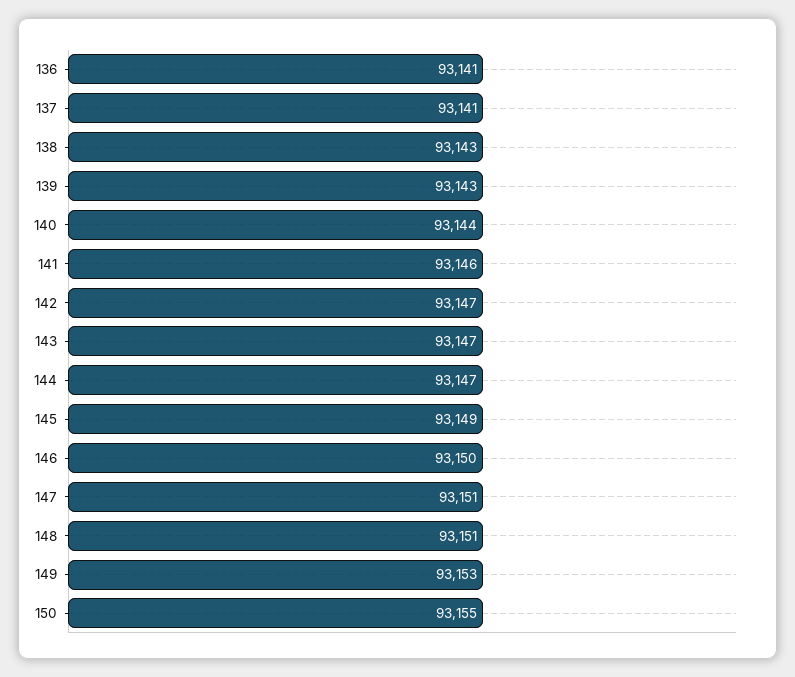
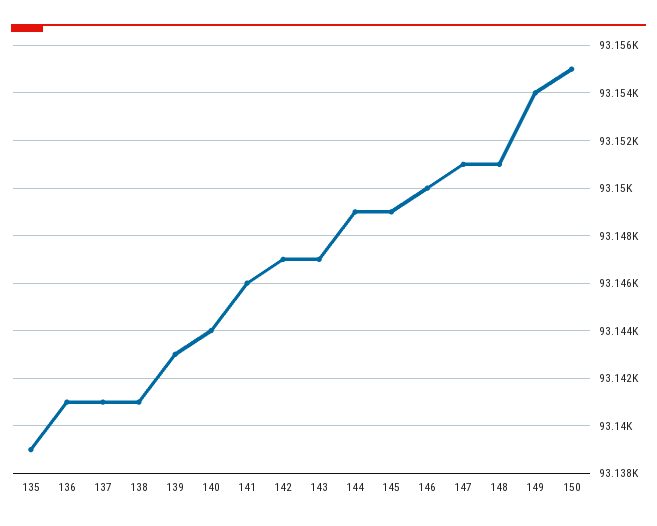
138: 93143 -> 93141
144: 93147 -> 93149
149: 93153 -> 93154
135: none -> 93139

